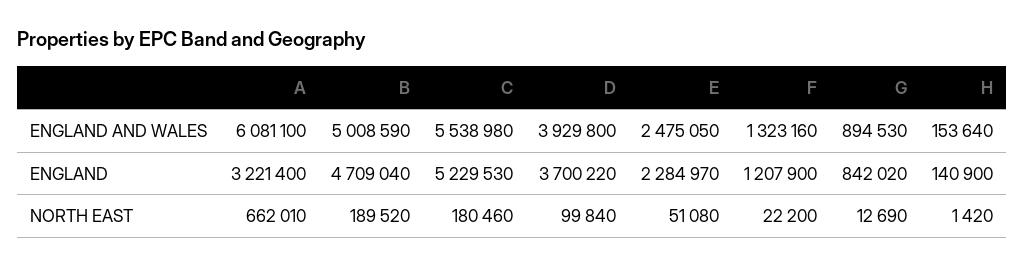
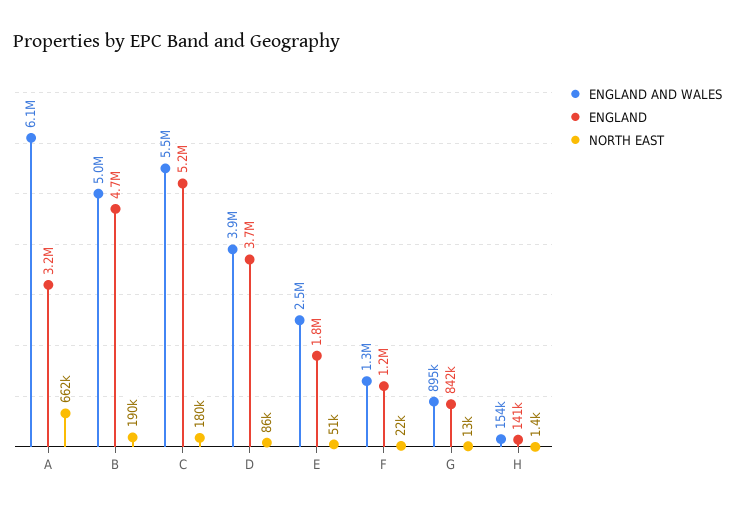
ENGLAND, E: 2284970 -> 1800000
NORTH EAST, D: 99840 -> 86000

